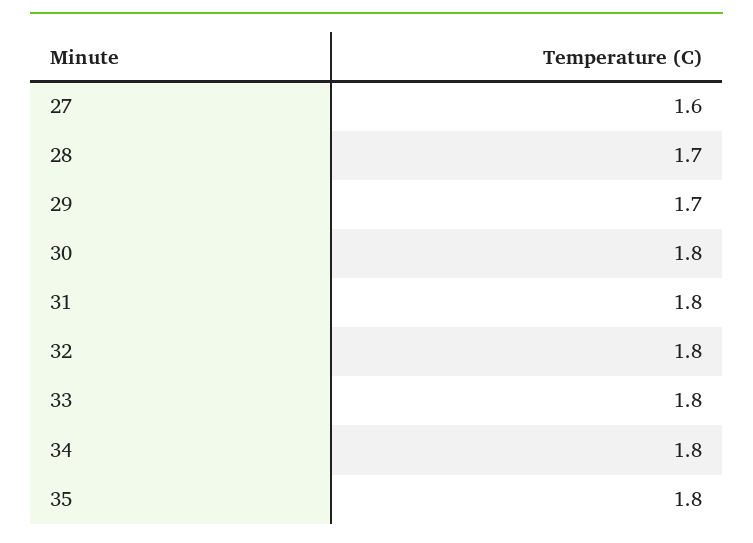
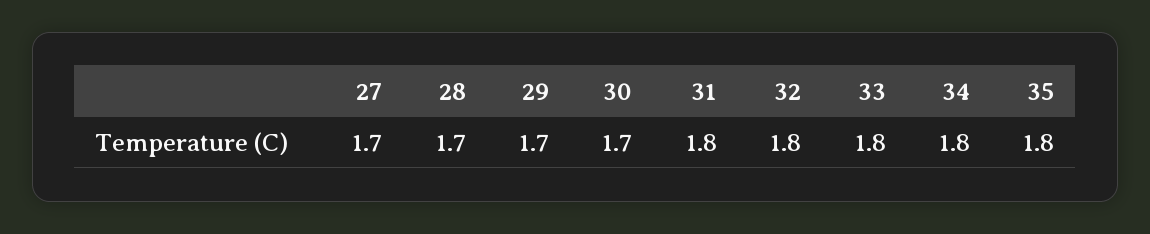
27: 1.6 -> 1.7
30: 1.8 -> 1.7

